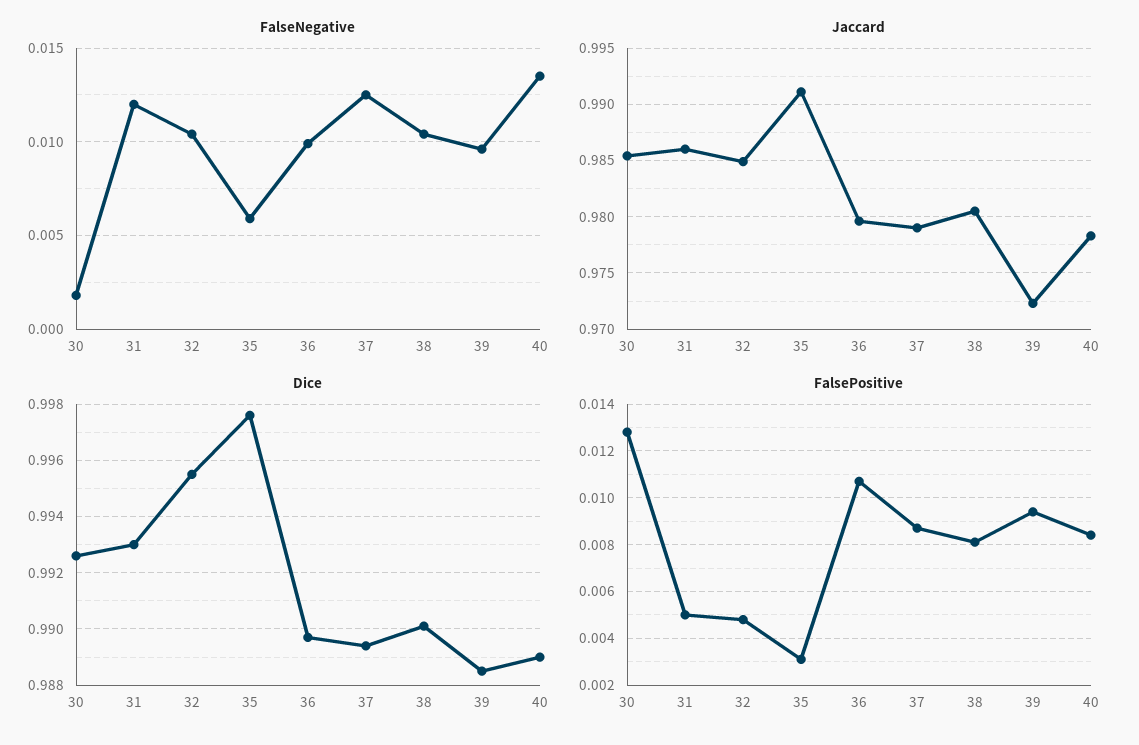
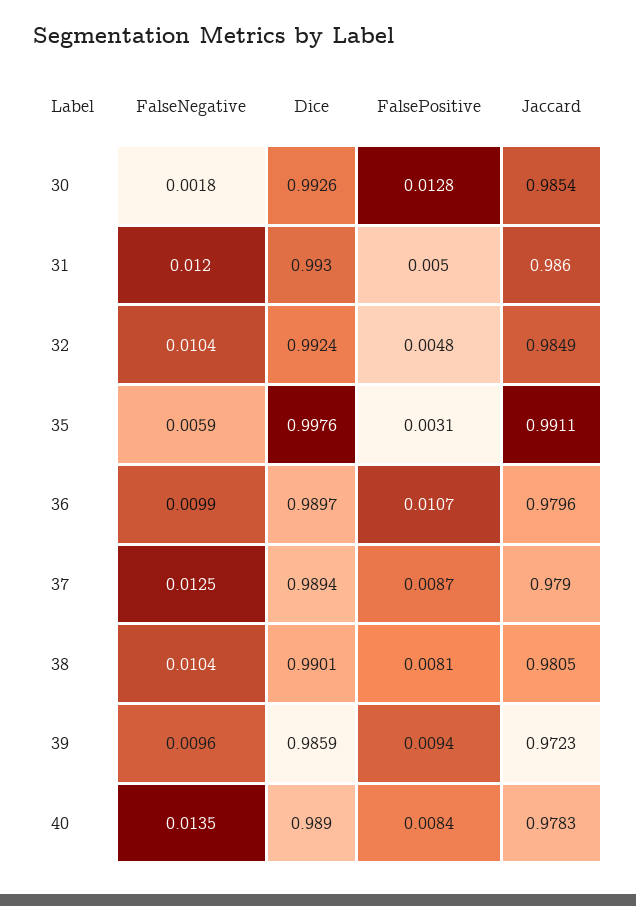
Dice, 32: 0.9955 -> 0.9924
Dice, 39: 0.9885 -> 0.9859

